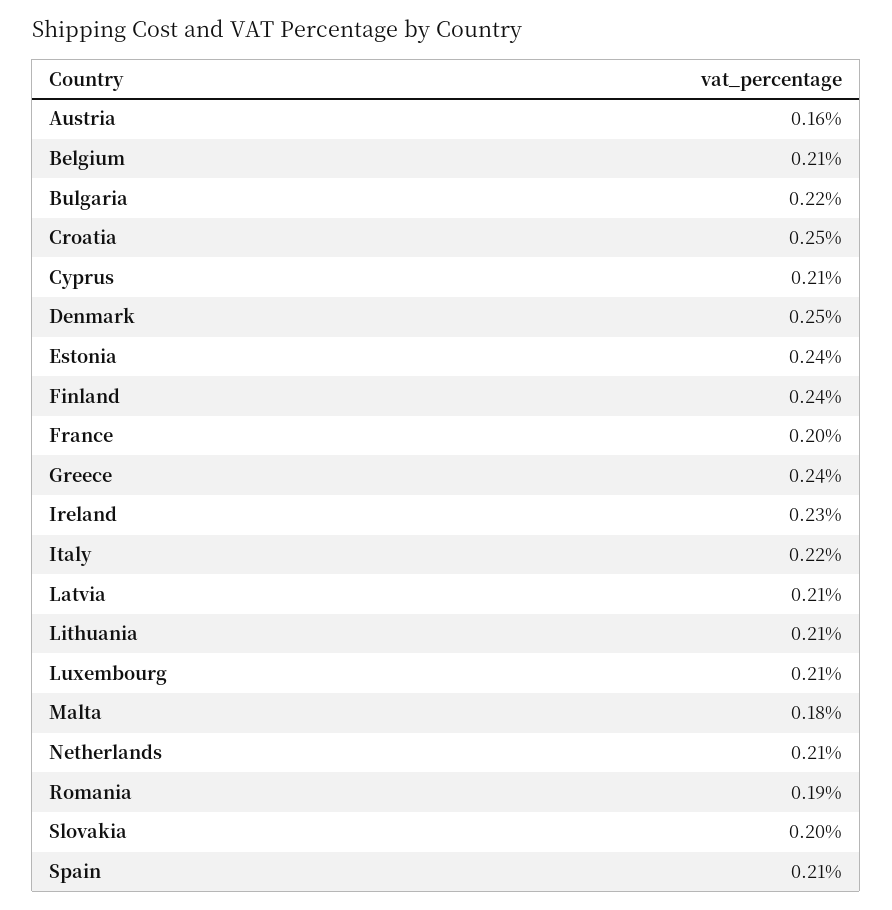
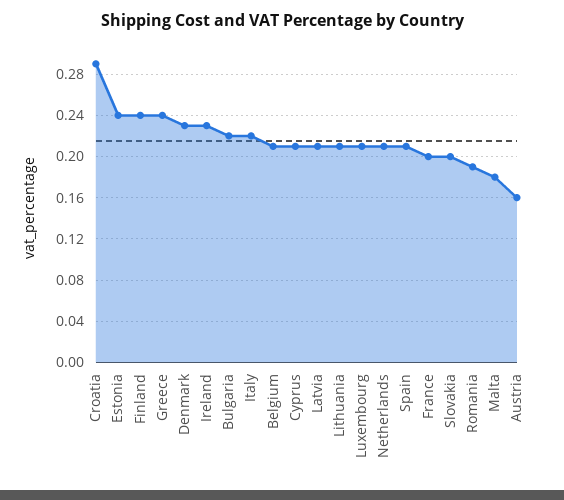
Croatia: 0.25 -> 0.29
Denmark: 0.25 -> 0.23

